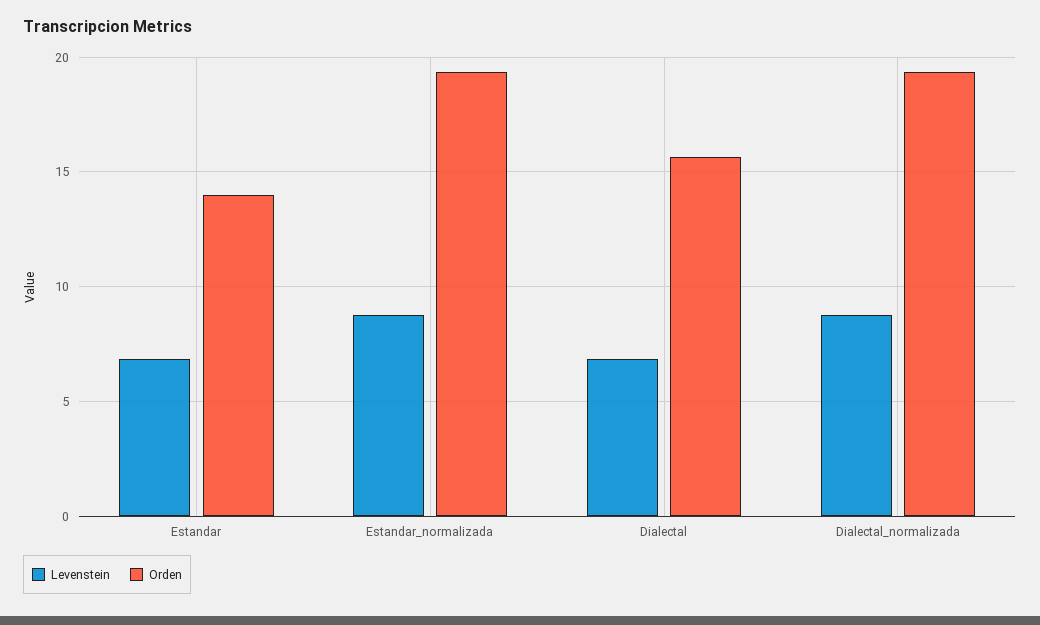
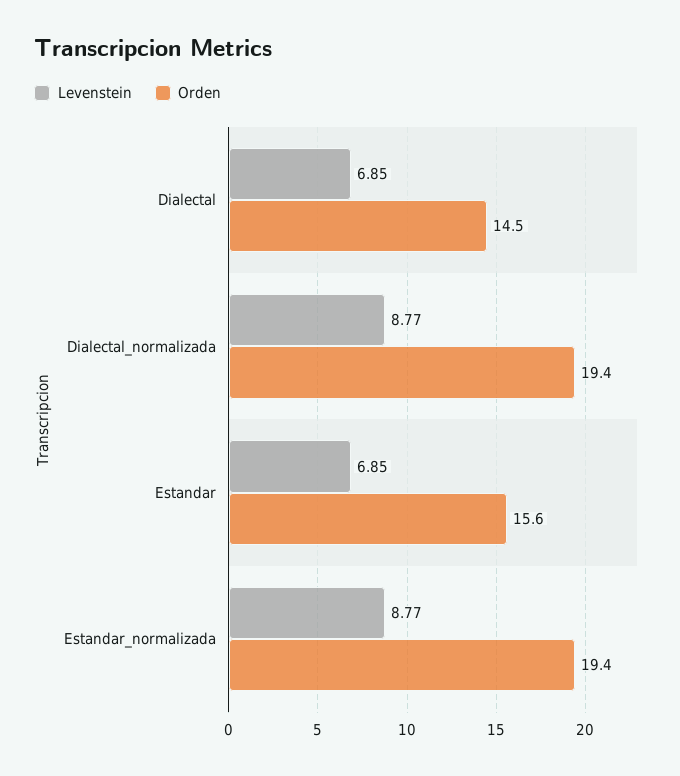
Orden, Estandar: 14 -> 15.6
Orden, Dialectal: 15.5 -> 14.5

